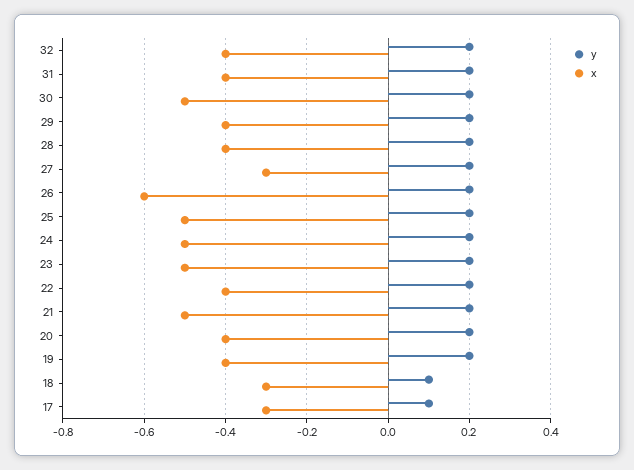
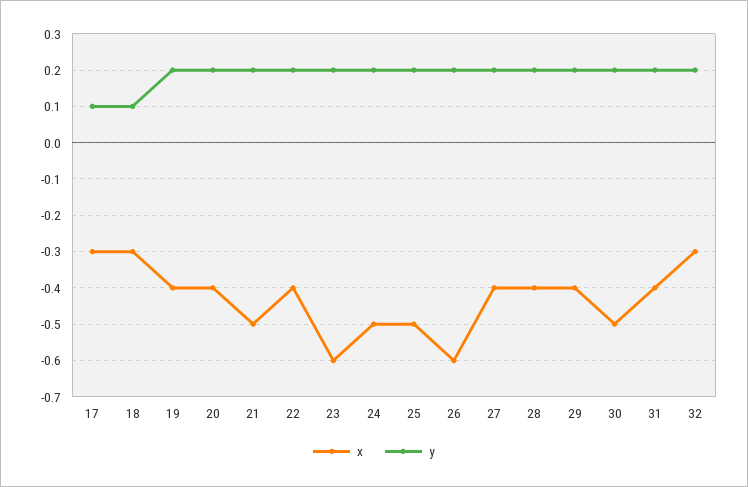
x, 32: -0.4 -> -0.3
x, 27: -0.3 -> -0.4
x, 23: -0.5 -> -0.6

